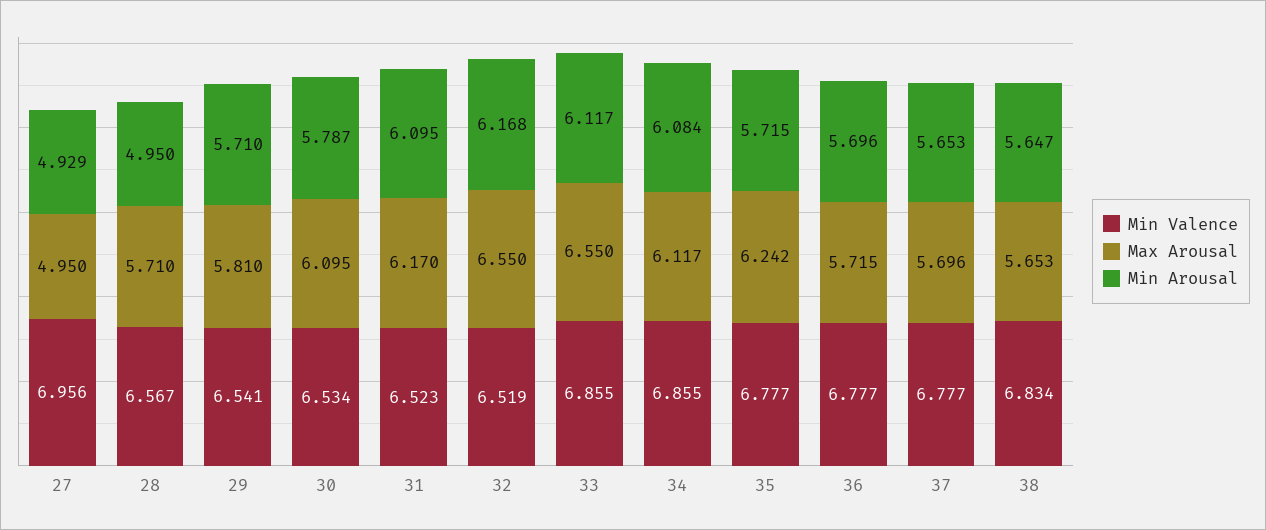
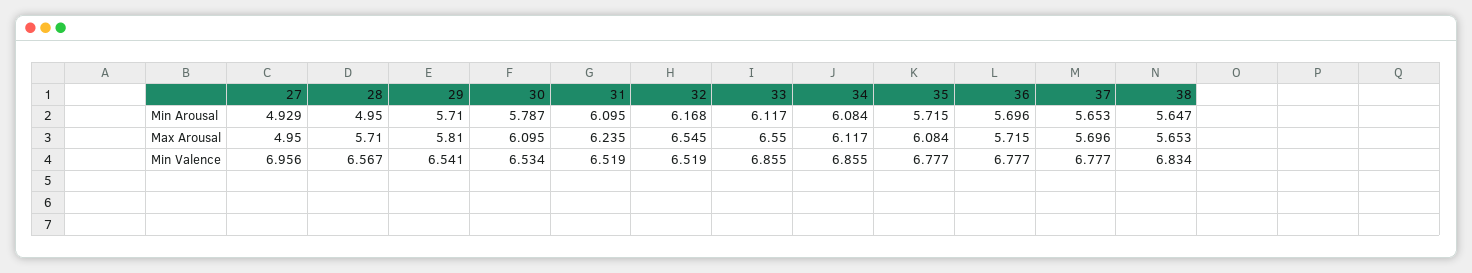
Min Valence, 31: 6.523 -> 6.519
Max Arousal, 31: 6.17 -> 6.235
Max Arousal, 32: 6.55 -> 6.545
Max Arousal, 35: 6.242 -> 6.084

